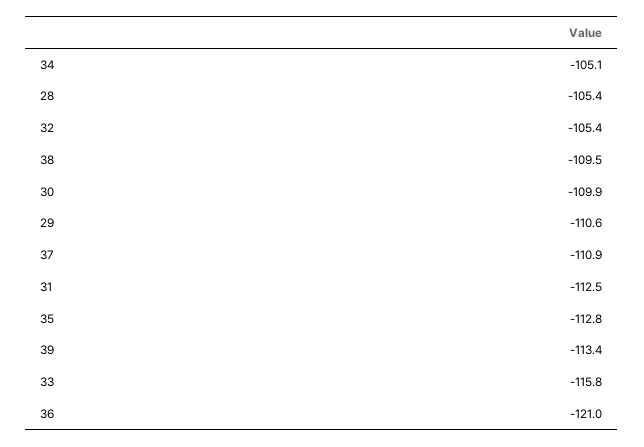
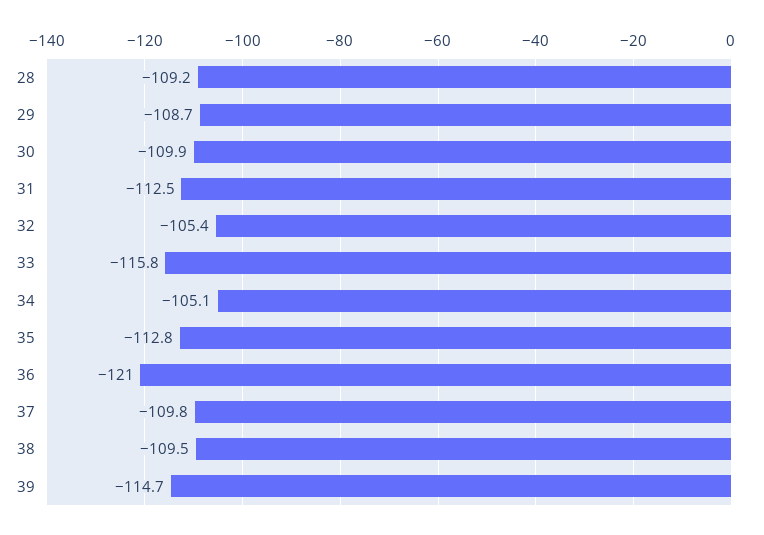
28: -105.4 -> -109.2
29: -110.6 -> -108.7
37: -110.9 -> -109.8
39: -113.4 -> -114.7

